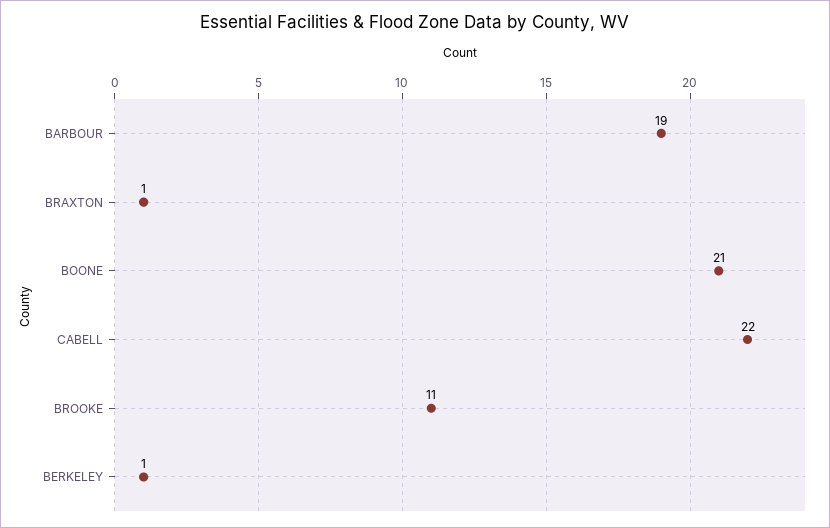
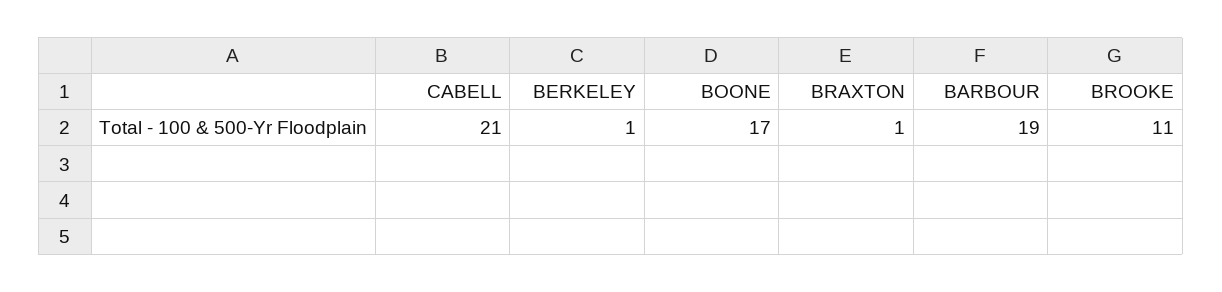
BOONE: 21 -> 17
CABELL: 22 -> 21

